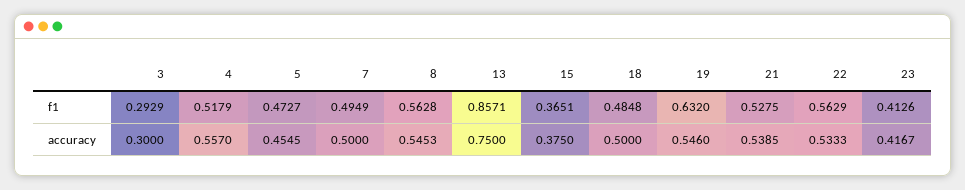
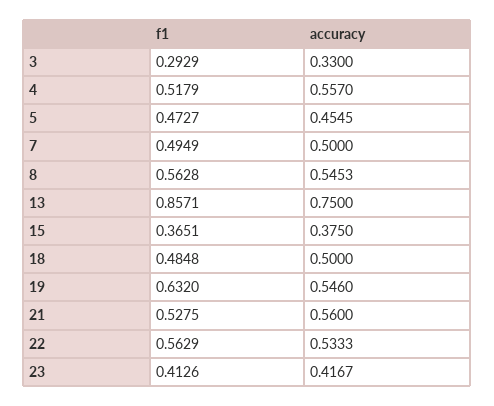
3, accuracy: 0.3 -> 0.33
21, accuracy: 0.5385 -> 0.56

